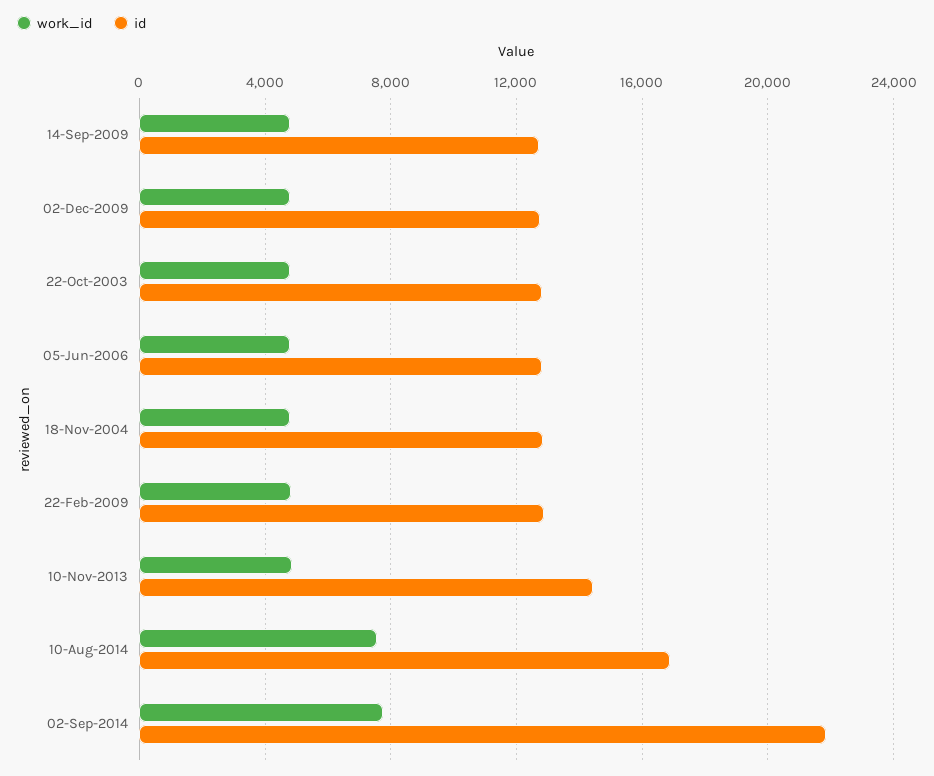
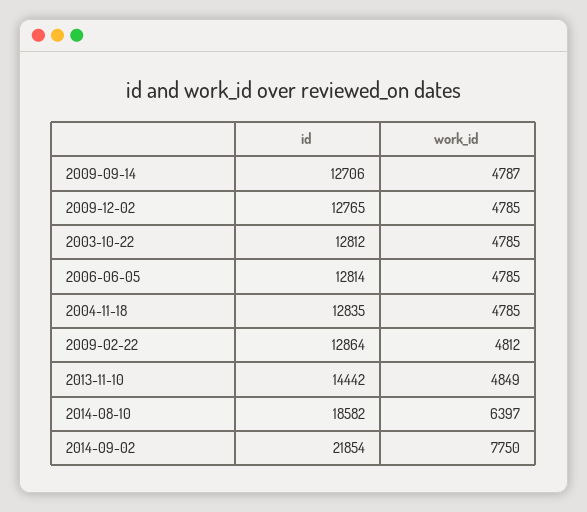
work_id, 10-Aug-2014: 7500 -> 6397
id, 10-Aug-2014: 17000 -> 18582

